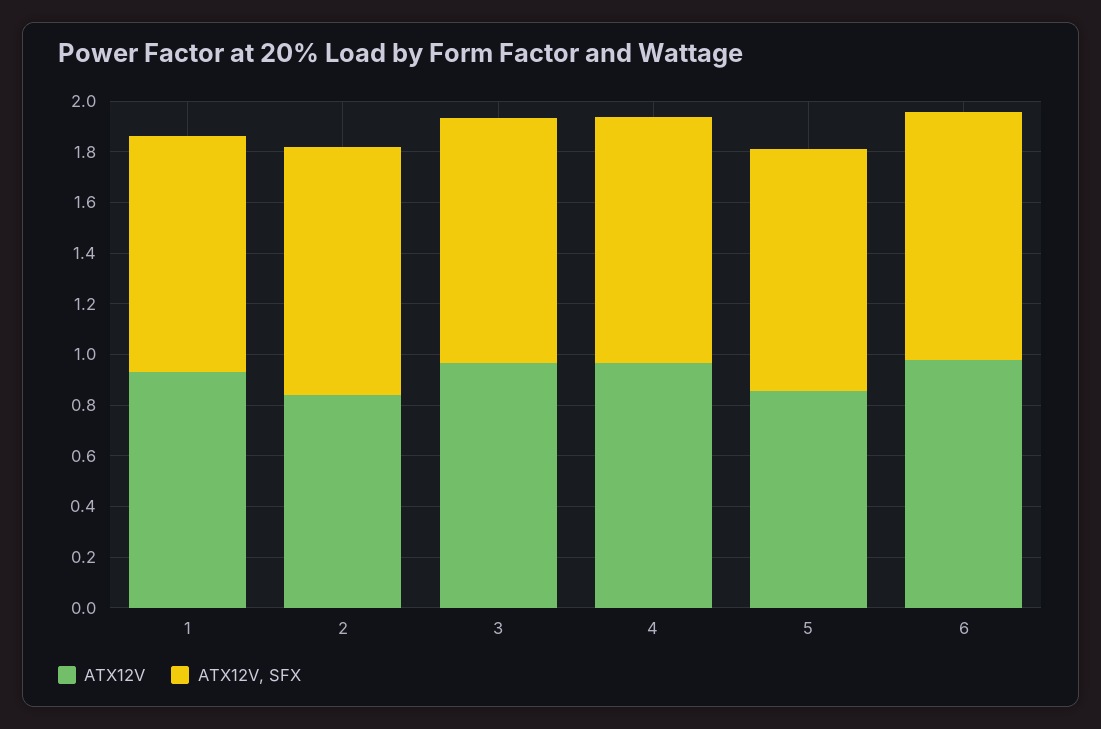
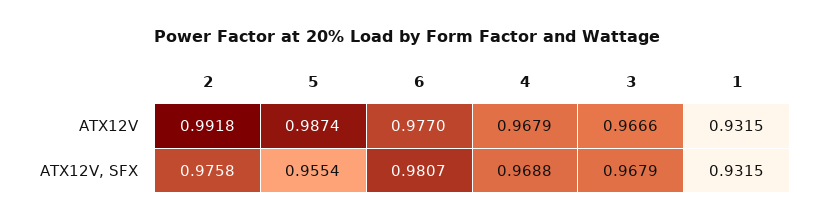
ATX12V, 2: 0.85 -> 0.9918
ATX12V, 5: 0.85 -> 0.9874

